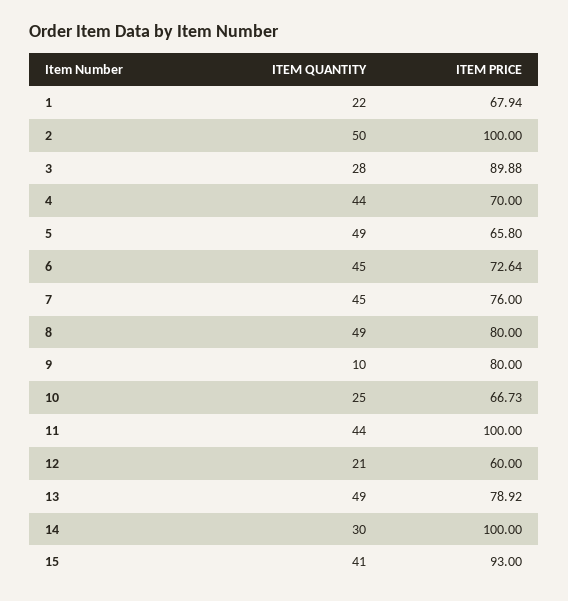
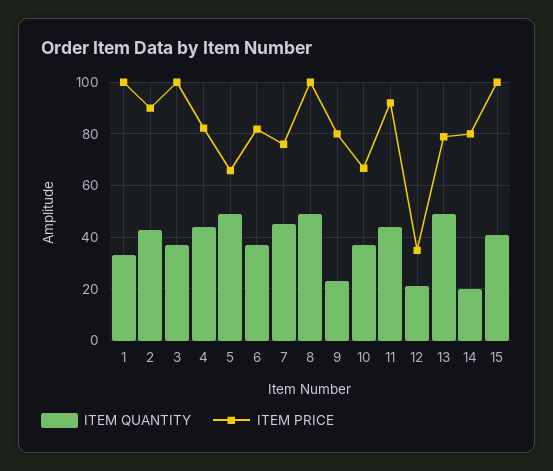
ITEM QUANTITY, 1: 22 -> 32.5
ITEM PRICE, 1: 67.94 -> 100
ITEM QUANTITY, 2: 50 -> 42.5
ITEM PRICE, 2: 100 -> 90
ITEM QUANTITY, 3: 28 -> 37.5
ITEM PRICE, 3: 89.88 -> 100
ITEM PRICE, 4: 70 -> 82.5
ITEM QUANTITY, 6: 45 -> 37.5
ITEM PRICE, 6: 72.64 -> 82.5
ITEM PRICE, 8: 80 -> 100
ITEM QUANTITY, 9: 10 -> 22.5
ITEM QUANTITY, 10: 25 -> 37.5
ITEM PRICE, 11: 100 -> 92.5
ITEM PRICE, 12: 60 -> 35
ITEM QUANTITY, 14: 30 -> 20
ITEM PRICE, 14: 100 -> 80
ITEM PRICE, 15: 93 -> 100

